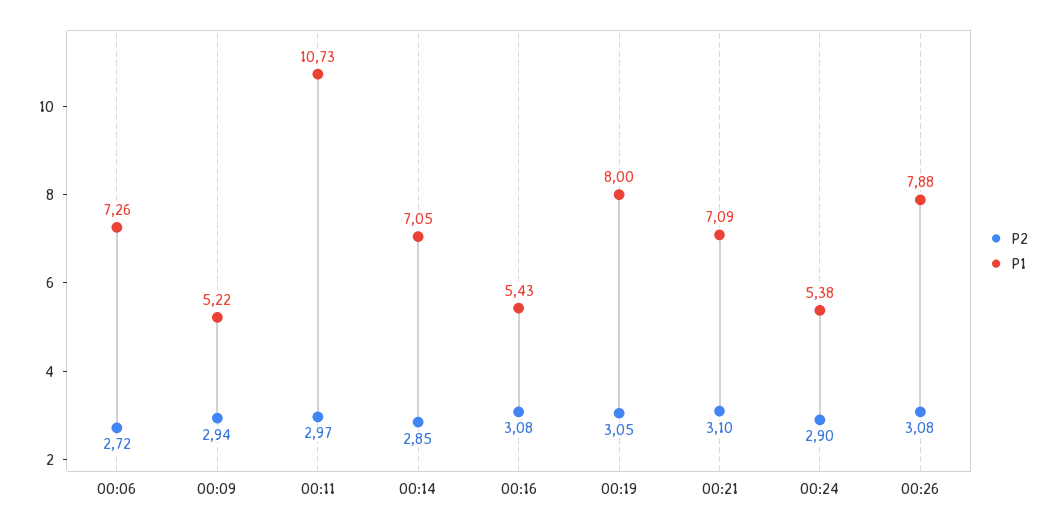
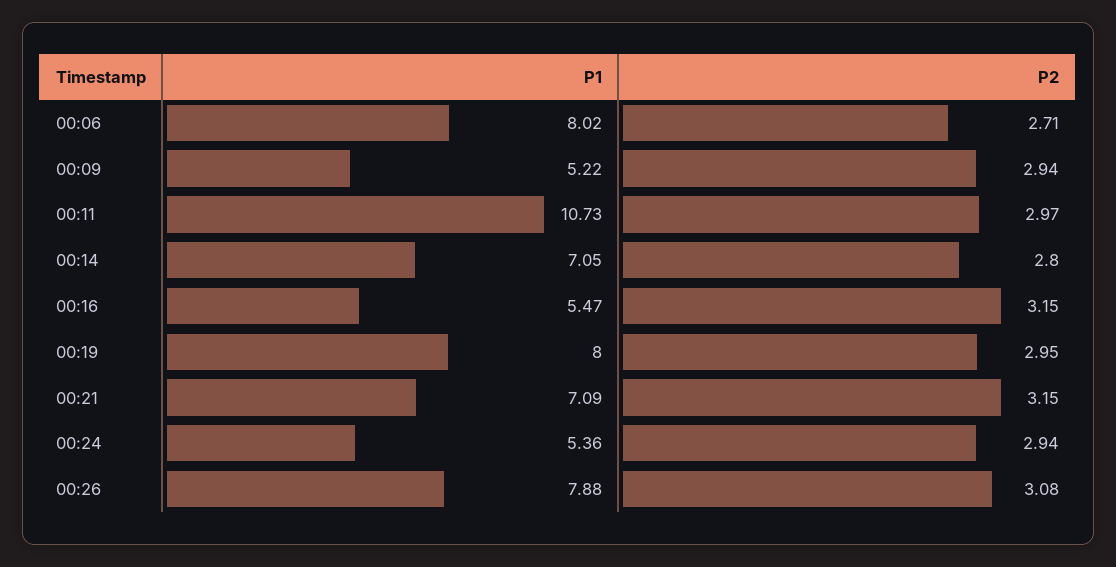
P2, 00:06: 2.72 -> 2.71
P1, 00:06: 7.26 -> 8.02
P2, 00:14: 2.85 -> 2.8
P2, 00:16: 3.08 -> 3.15
P1, 00:16: 5.43 -> 5.47
P2, 00:19: 3.05 -> 2.95
P2, 00:21: 3.1 -> 3.15
P2, 00:24: 2.9 -> 2.94
P1, 00:24: 5.38 -> 5.36

